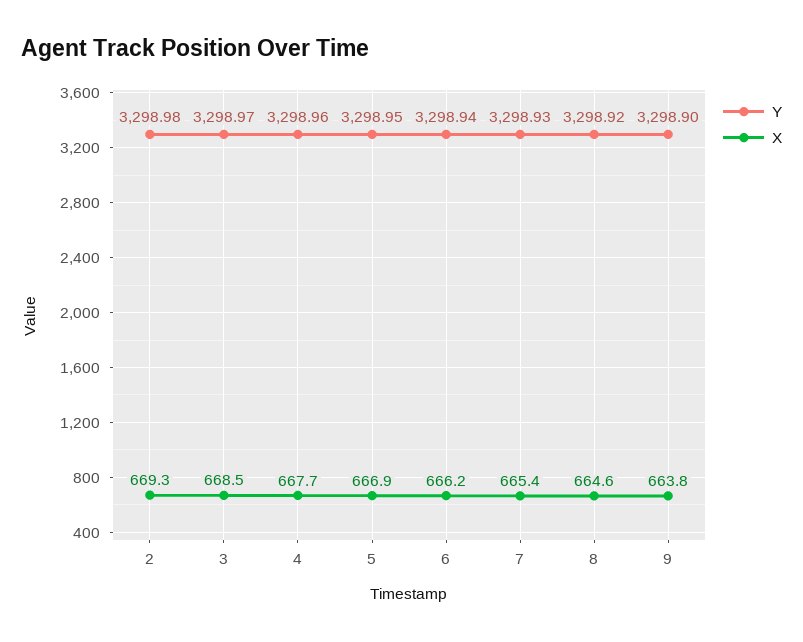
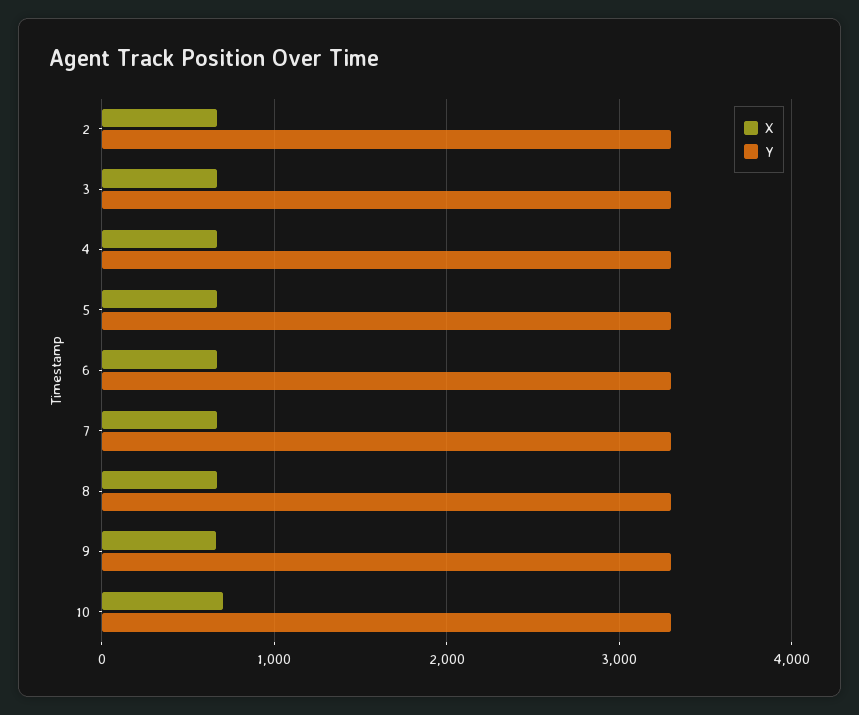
X, 10: none -> 700
Y, 10: none -> 3300

